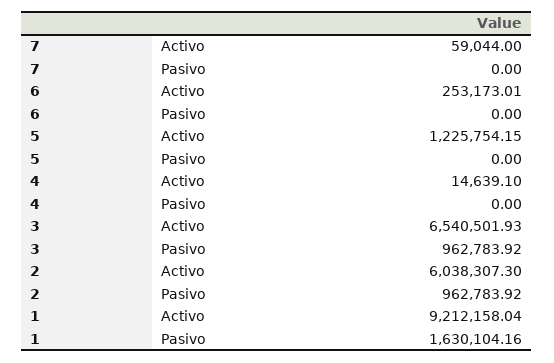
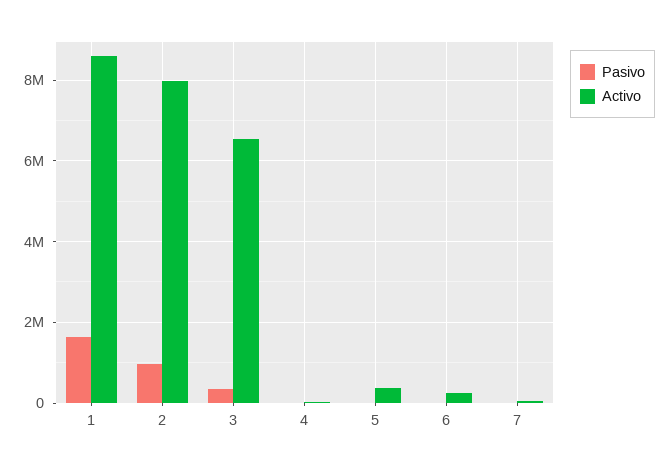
Activo, 5: 1225754.15 -> 400000
Pasivo, 3: 962783.92 -> 400000
Activo, 2: 6038307.3 -> 8000000
Activo, 1: 9212158.04 -> 8600000

